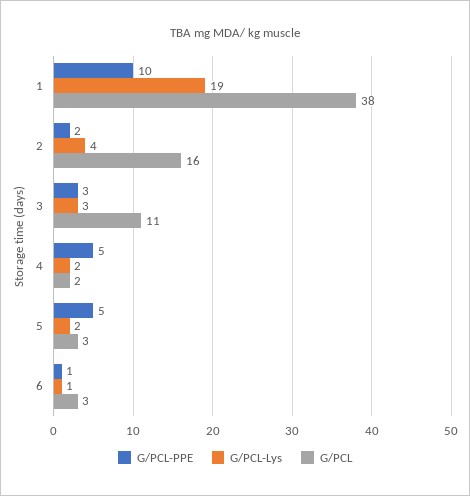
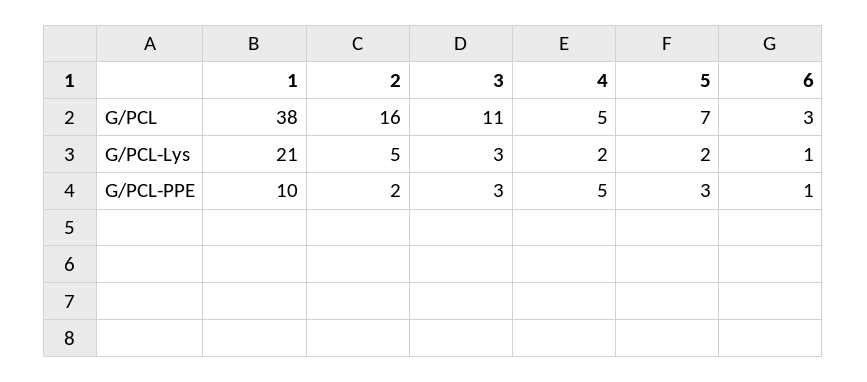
G/PCL-Lys, 1: 19 -> 21
G/PCL-Lys, 2: 4 -> 5
G/PCL, 4: 2 -> 5
G/PCL-PPE, 5: 5 -> 3
G/PCL, 5: 3 -> 7

